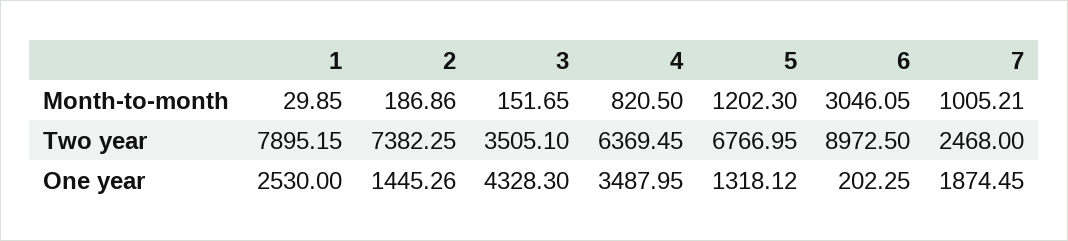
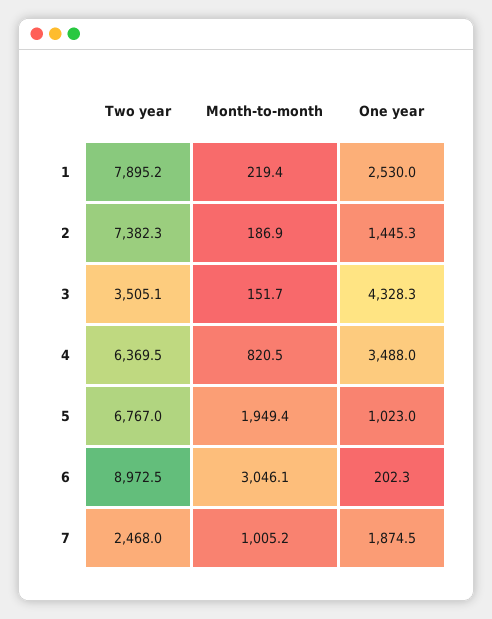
1, Month-to-month: 29.85 -> 219.4
5, Month-to-month: 1202.3 -> 1949.4
5, One year: 1318.12 -> 1023

